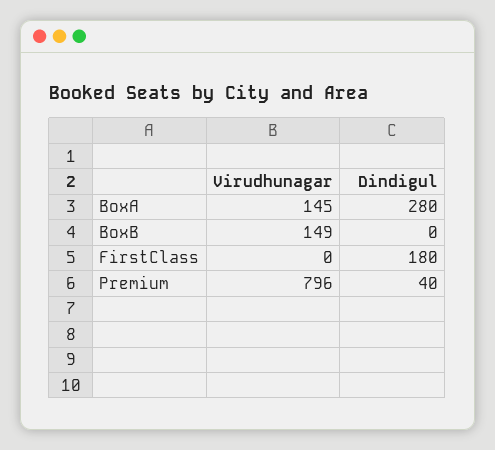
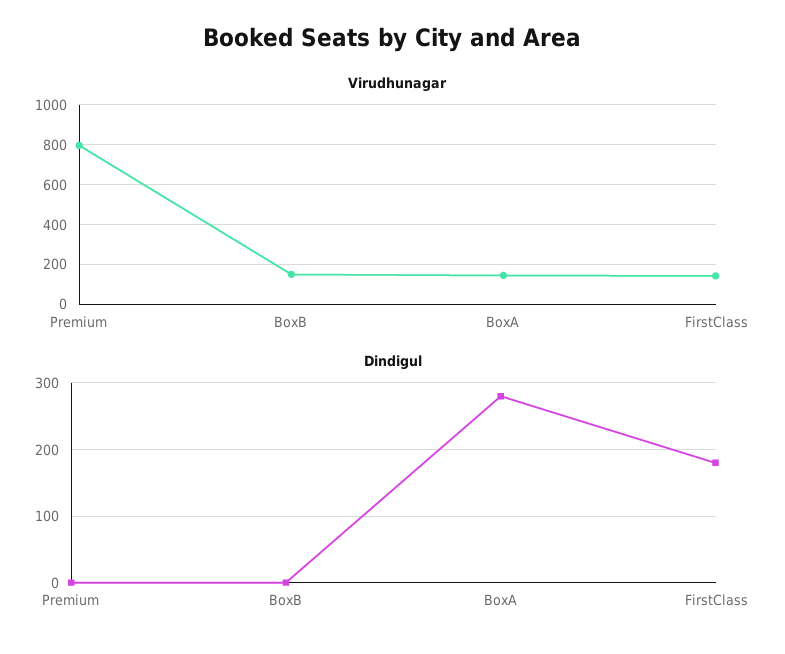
Virudhunagar, FirstClass: 0 -> 150
Dindigul, Premium: 40 -> 0

